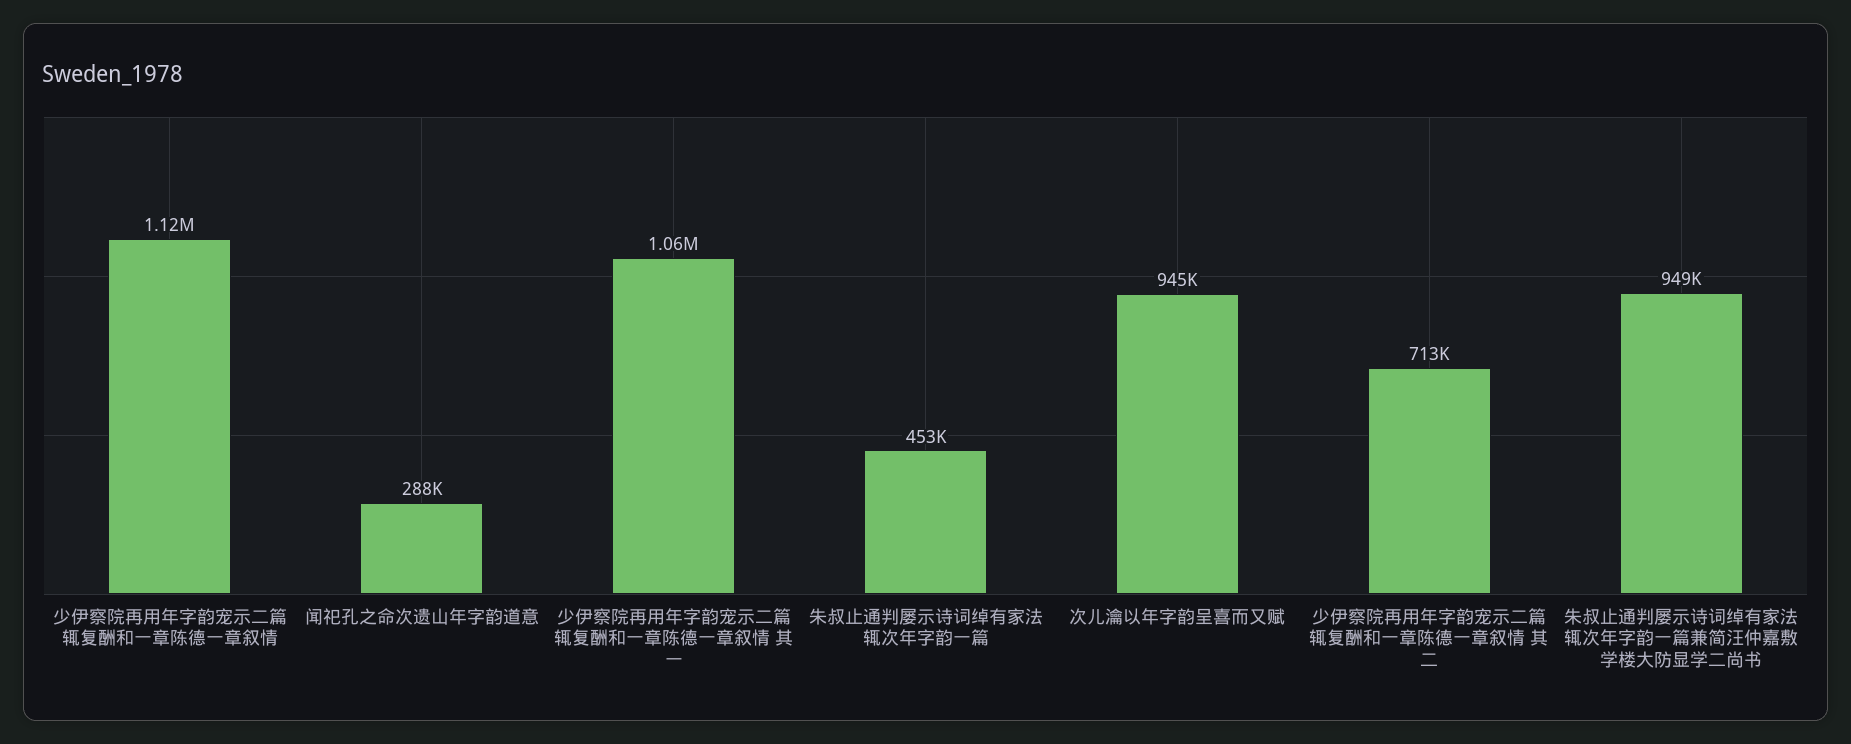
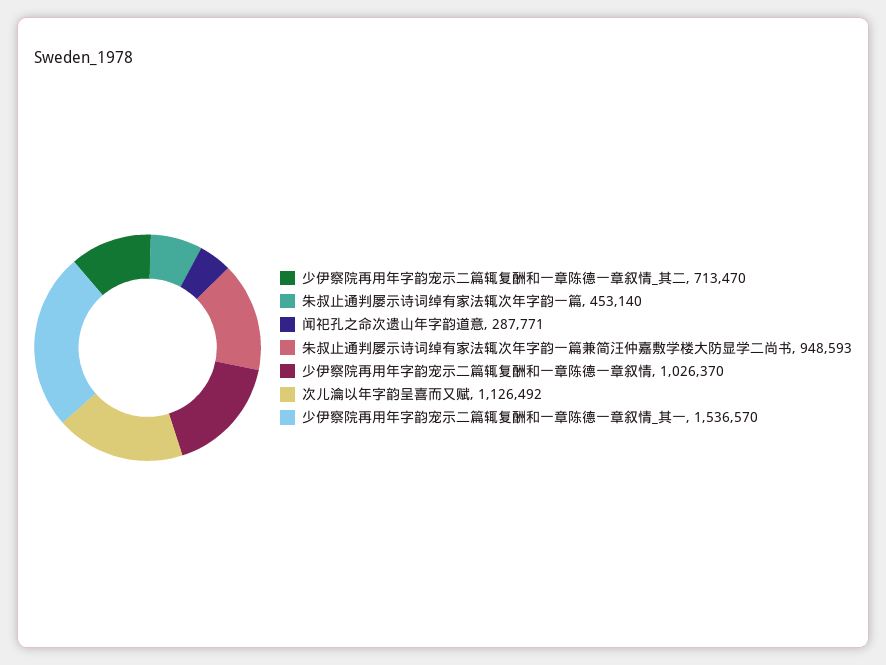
少伊察院再用年字韵宠示二篇辄复酬和一章陈德一章叙情: 1120000 -> 1026370
少伊察院再用年字韵宠示二篇辄复酬和一章陈德一章叙情 其一: 1060000 -> 1536570
次儿瀹以年字韵呈喜而又赋: 945000 -> 1126492

